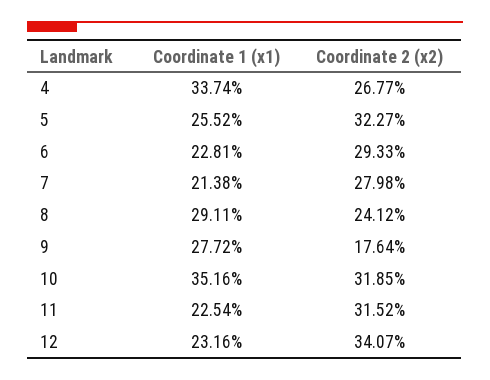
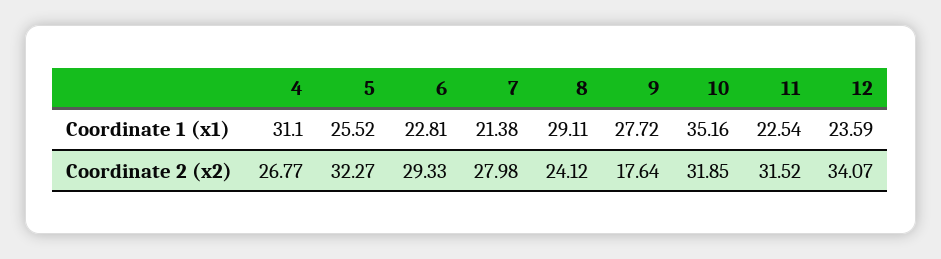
Coordinate 1 (x1), 4: 33.74 -> 31.1
Coordinate 1 (x1), 12: 23.16 -> 23.59

